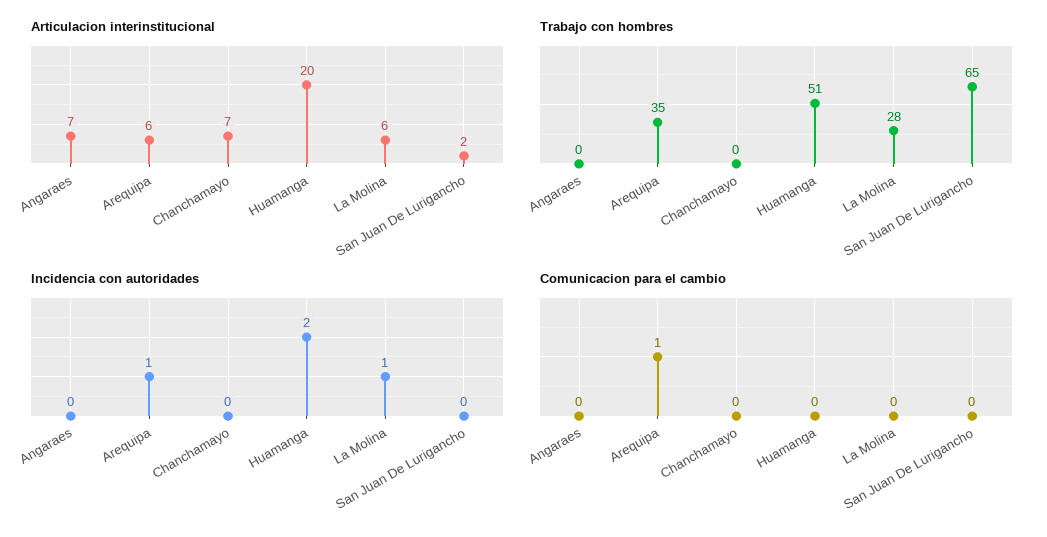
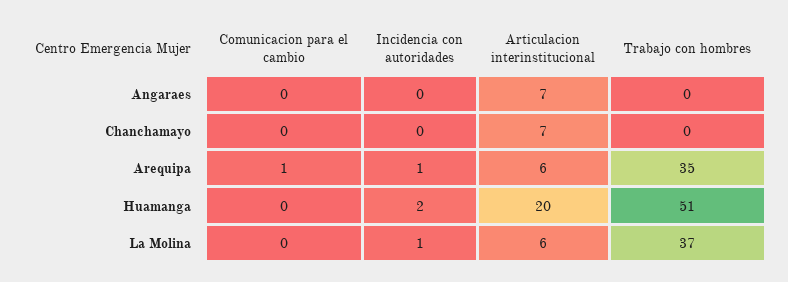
Articulacion interinstitucional, San Juan De Lurigancho: 2 -> none
Trabajo con hombres, La Molina: 28 -> 37
Trabajo con hombres, San Juan De Lurigancho: 65 -> none
Incidencia con autoridades, San Juan De Lurigancho: 0 -> none
Comunicacion para el cambio, San Juan De Lurigancho: 0 -> none

